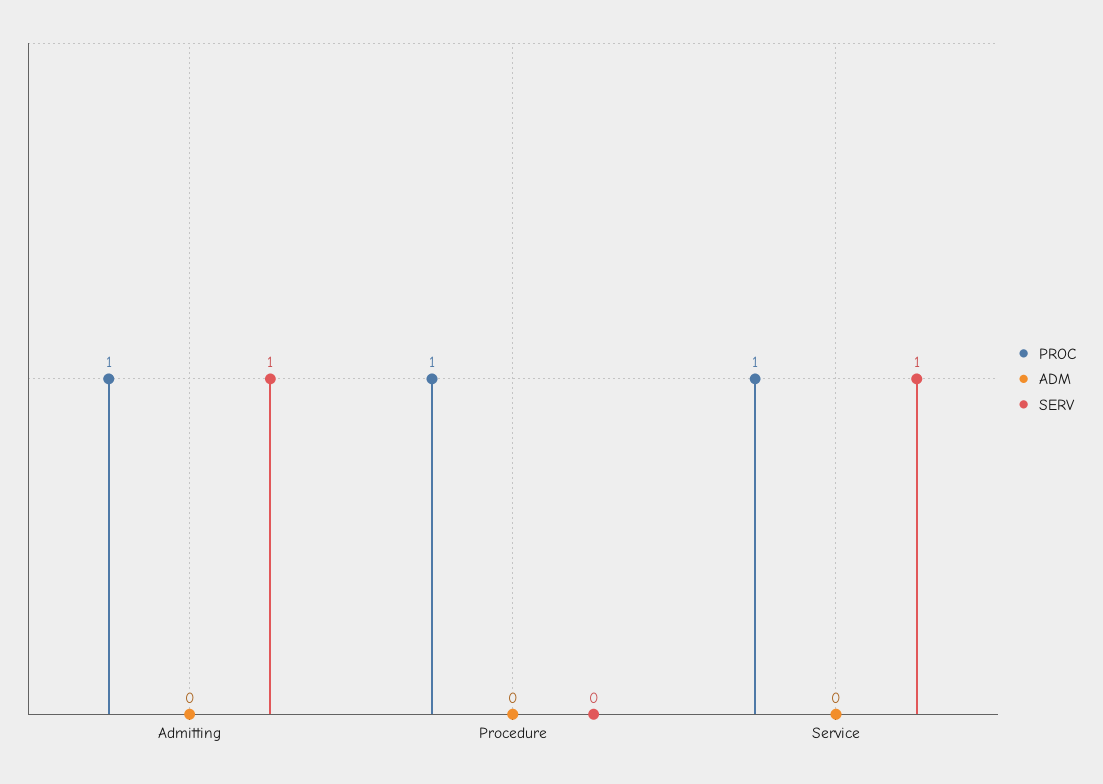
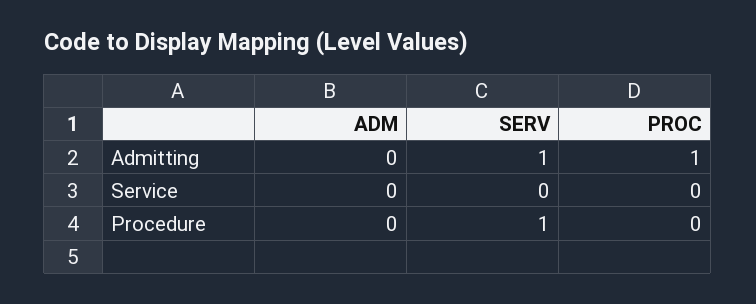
PROC, Procedure: 1 -> 0
SERV, Procedure: 0 -> 1
PROC, Service: 1 -> 0
SERV, Service: 1 -> 0

